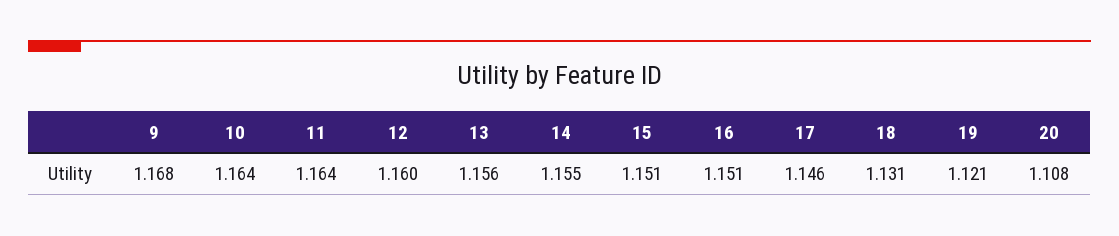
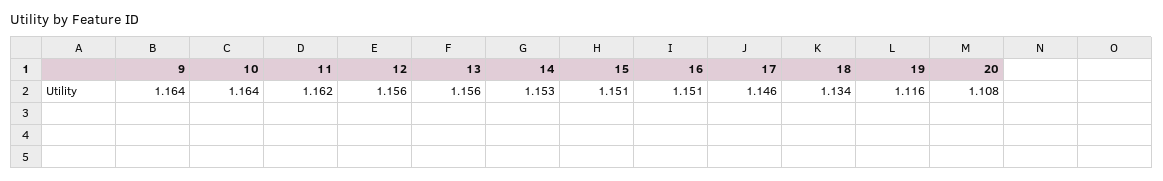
9: 1.168 -> 1.164
11: 1.164 -> 1.162
12: 1.16 -> 1.156
14: 1.155 -> 1.153
18: 1.131 -> 1.134
19: 1.121 -> 1.116

